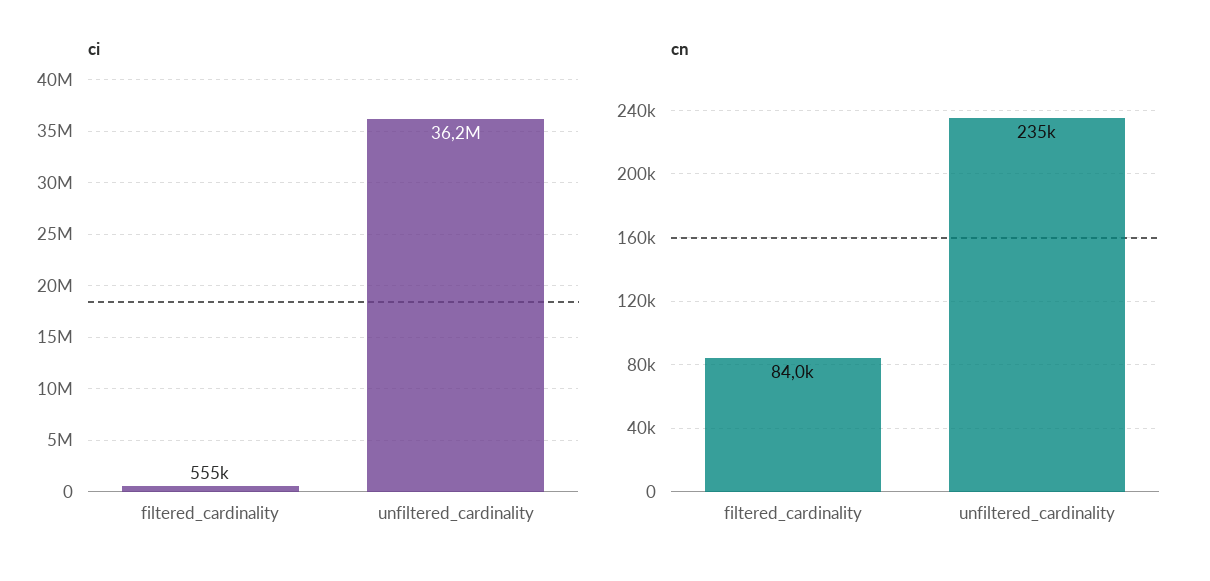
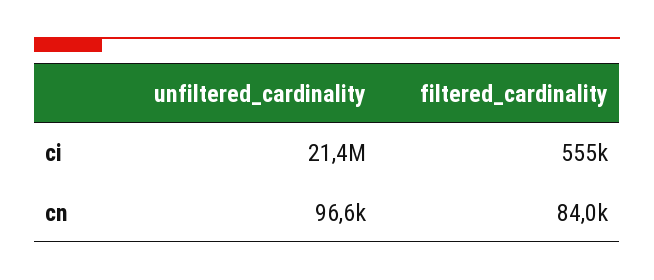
ci, unfiltered_cardinality: 36200000 -> 21400000
cn, unfiltered_cardinality: 235000 -> 96600

